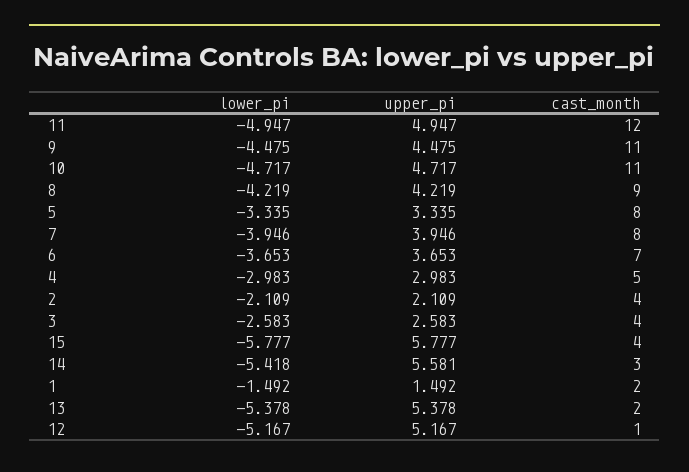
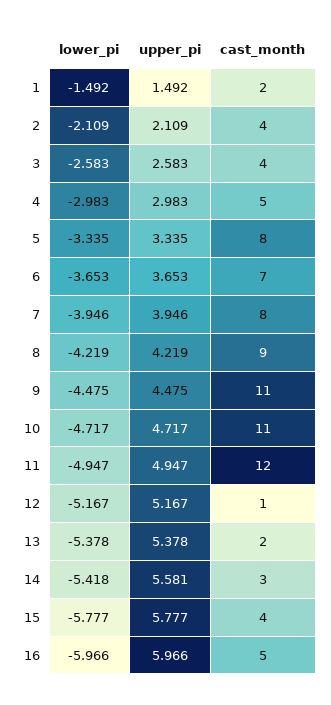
lower_pi, 16: none -> -5.966
upper_pi, 16: none -> 5.966
cast_month, 16: none -> 5

